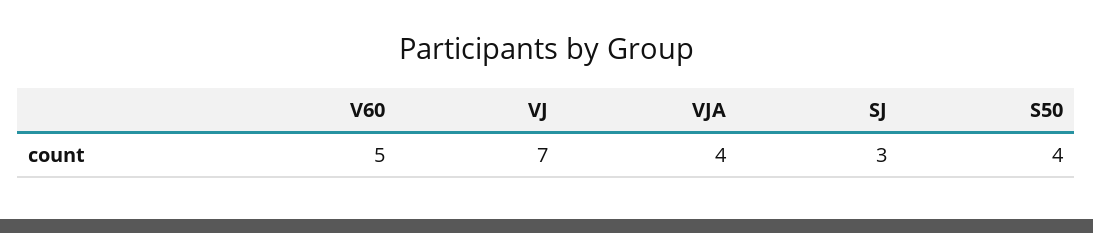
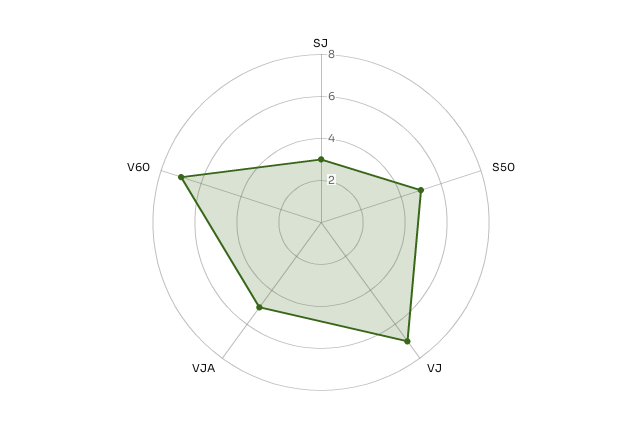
V60: 5 -> 7
VJA: 4 -> 5
S50: 4 -> 5

